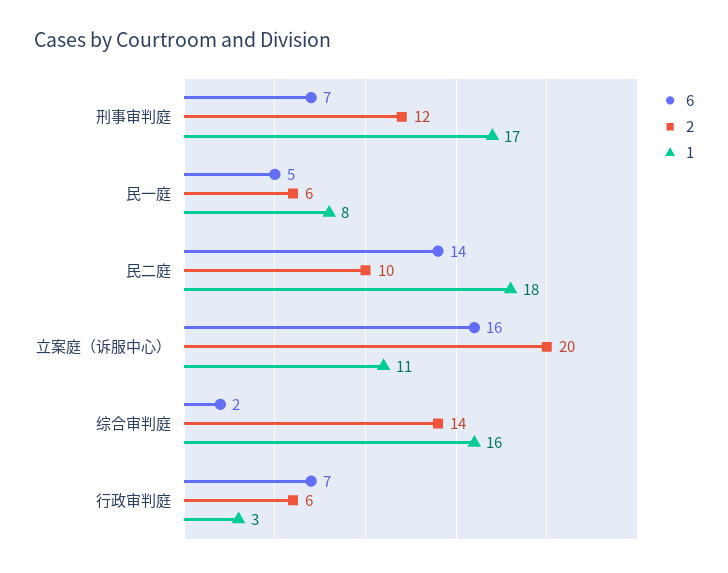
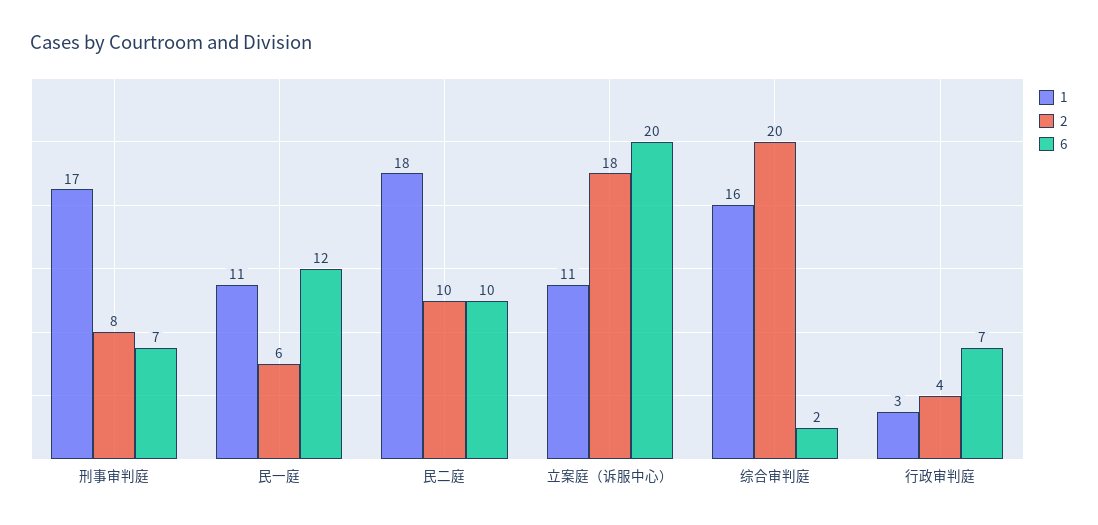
2, 刑事审判庭: 12 -> 8
6, 民一庭: 5 -> 12
1, 民一庭: 8 -> 11
6, 民二庭: 14 -> 10
6, 立案庭（诉服中心）: 16 -> 20
2, 立案庭（诉服中心）: 20 -> 18
2, 综合审判庭: 14 -> 20
2, 行政审判庭: 6 -> 4

